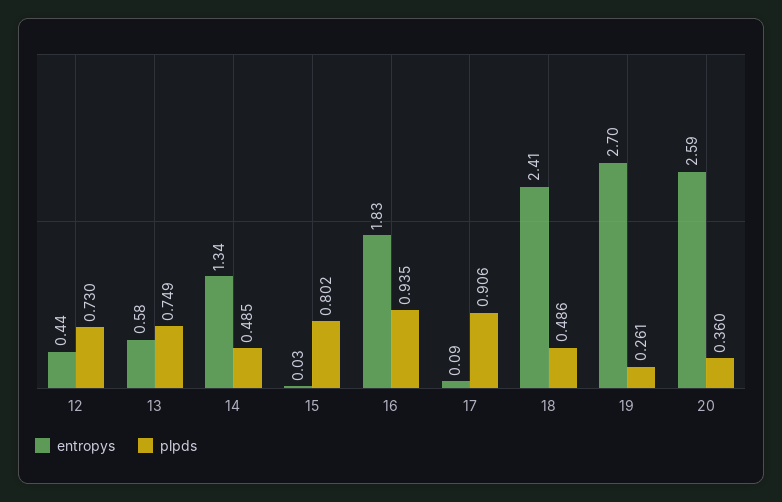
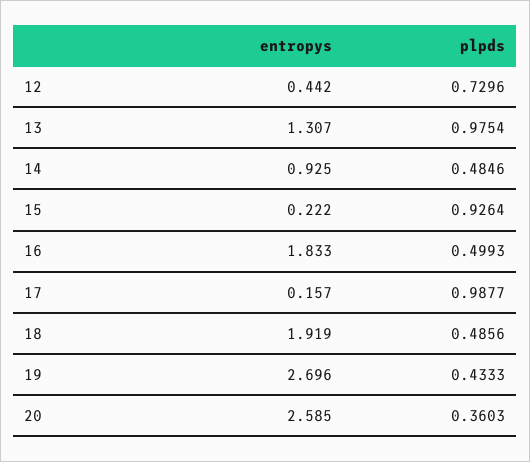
entropys, 13: 0.58 -> 1.307
plpds, 13: 0.749 -> 0.9754
entropys, 14: 1.34 -> 0.925
entropys, 15: 0.03 -> 0.222
plpds, 15: 0.802 -> 0.9264
plpds, 16: 0.935 -> 0.4993
entropys, 17: 0.09 -> 0.157
plpds, 17: 0.906 -> 0.9877
entropys, 18: 2.41 -> 1.919
plpds, 19: 0.261 -> 0.4333

